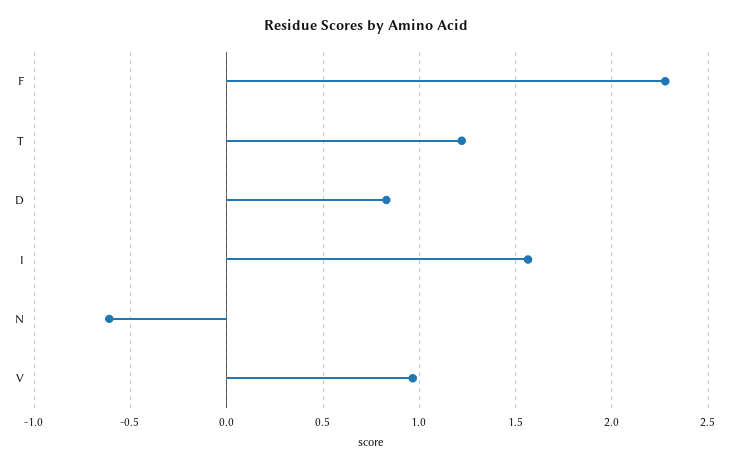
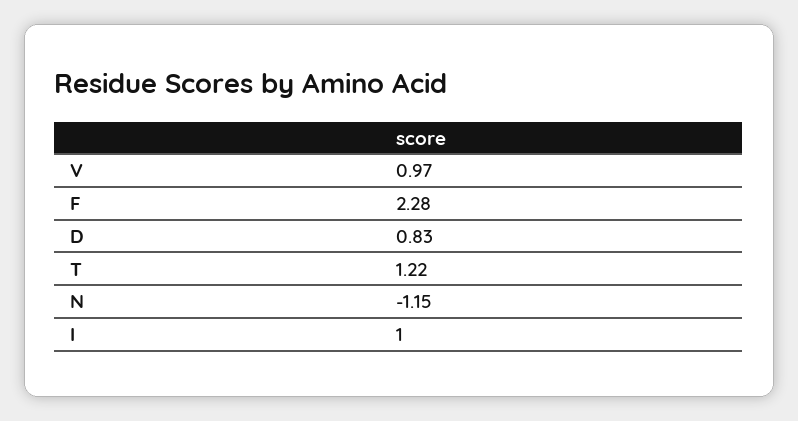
I: 1.55 -> 1
N: -0.6 -> -1.15

